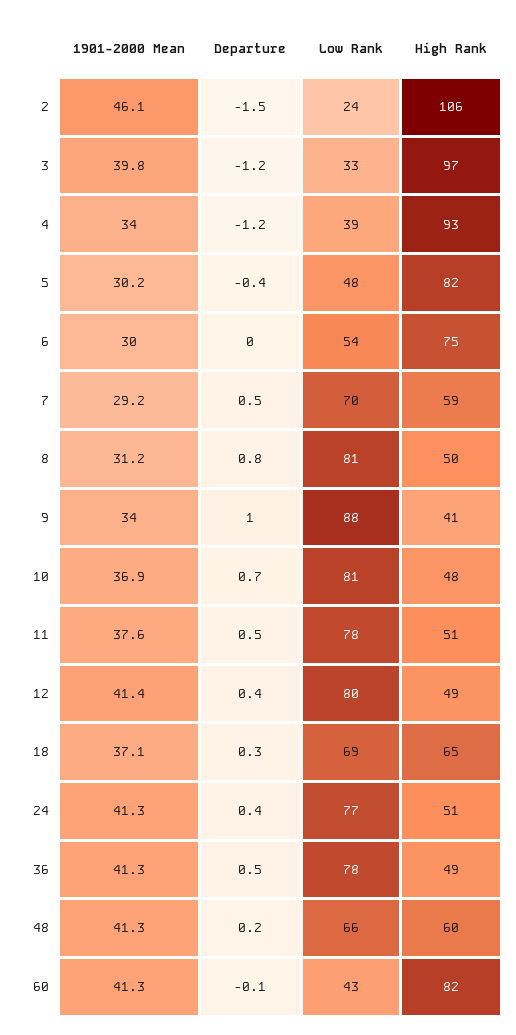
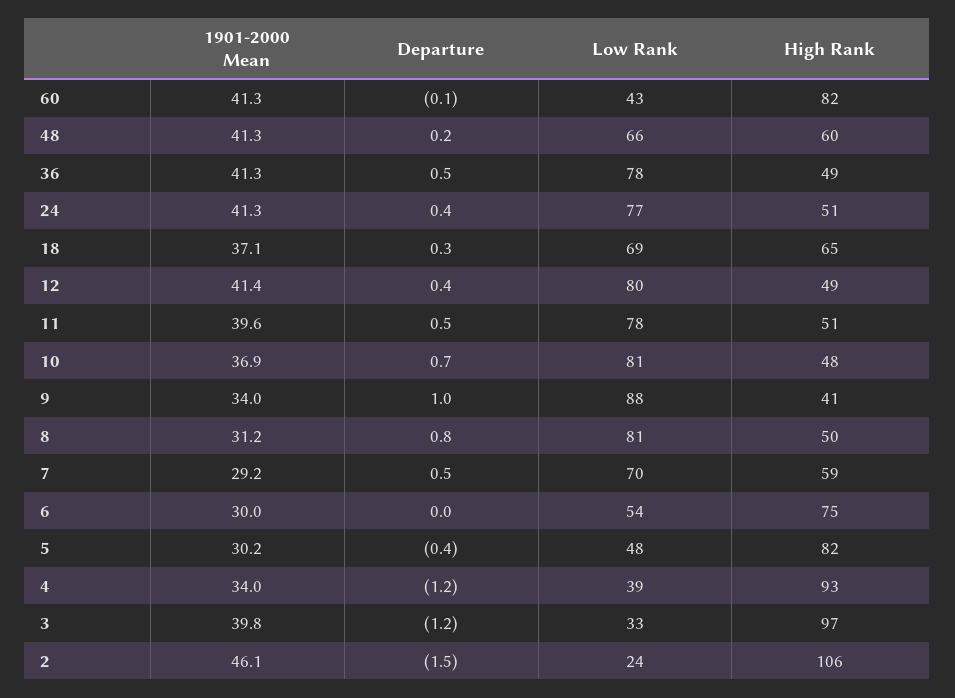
1901-2000 Mean, 11: 37.6 -> 39.6

